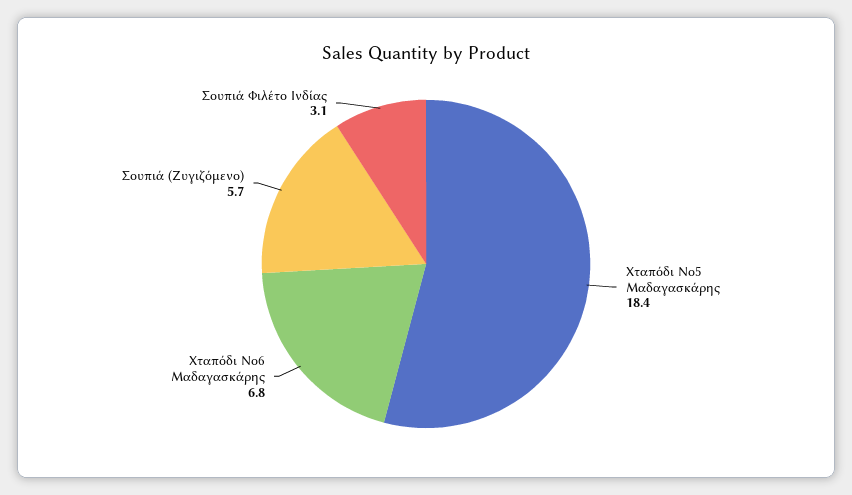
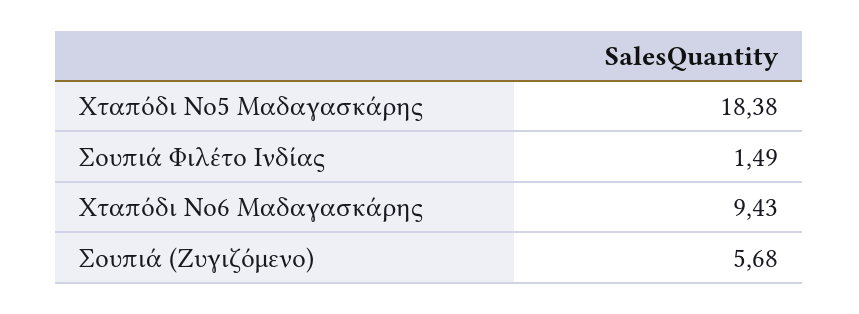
Χταπόδι Νο6 Μαδαγασκάρης: 6.8 -> 9.43
Σουπιά Φιλέτο Ινδίας: 3.1 -> 1.49

